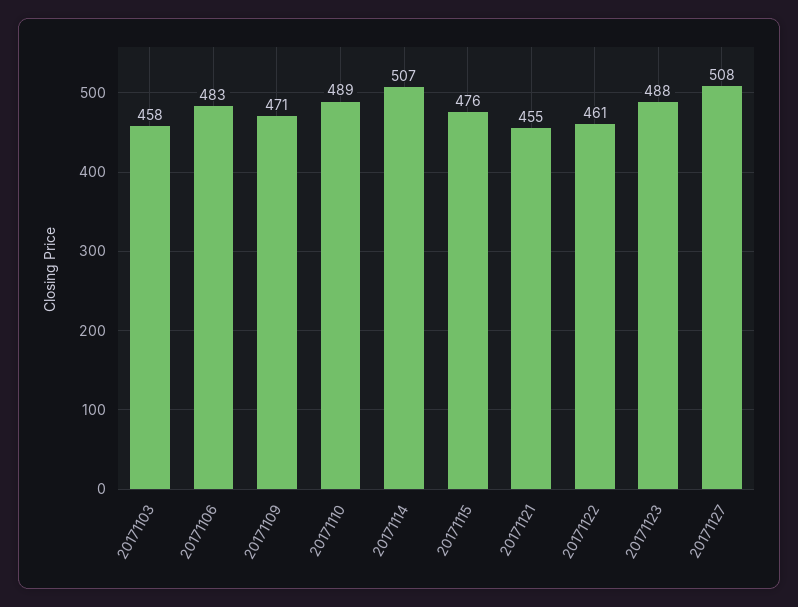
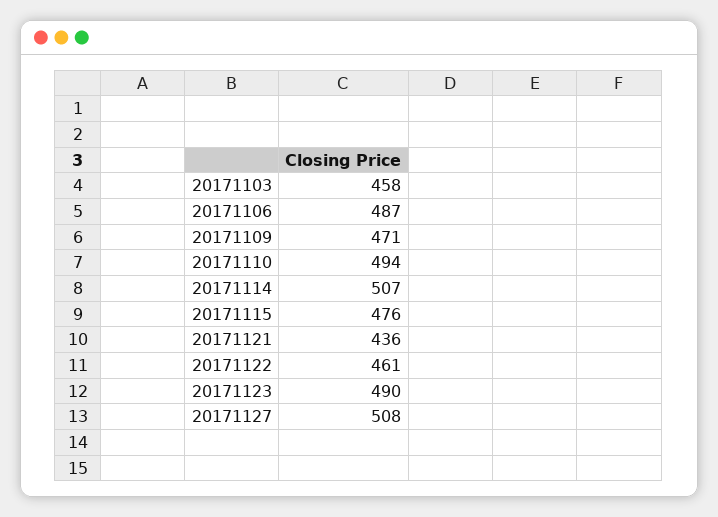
20171106: 483 -> 487
20171110: 489 -> 494
20171121: 455 -> 436
20171123: 488 -> 490

